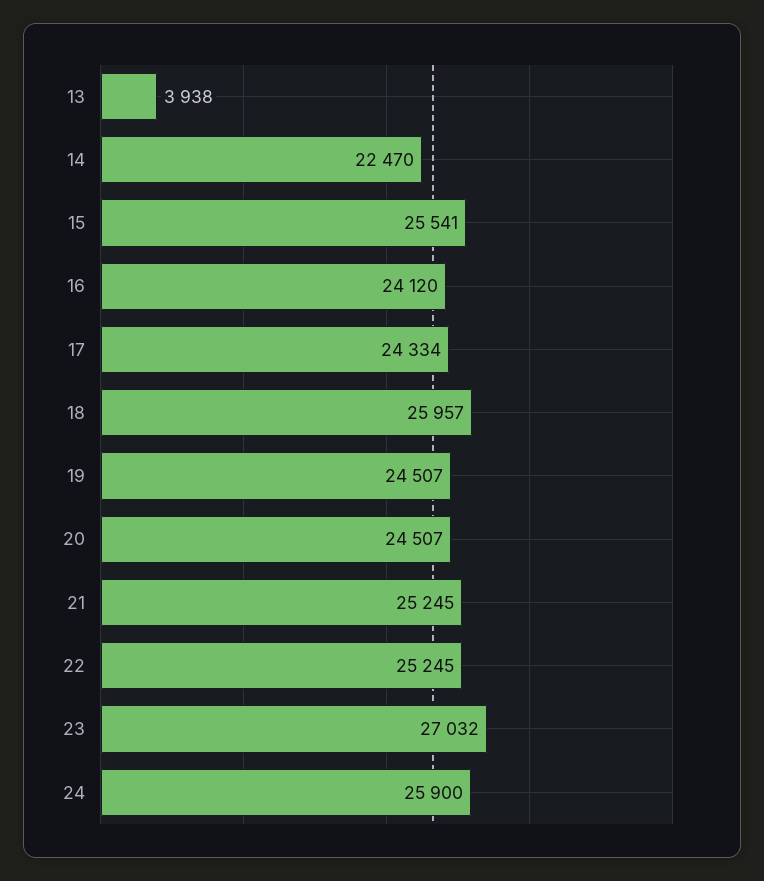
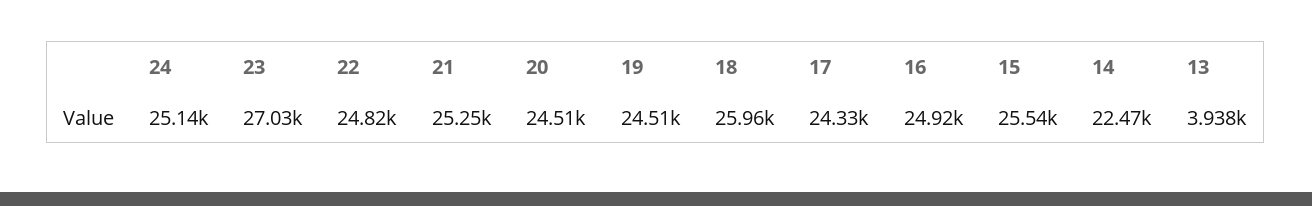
16: 24120 -> 24920
22: 25245 -> 24820
24: 25900 -> 25140

